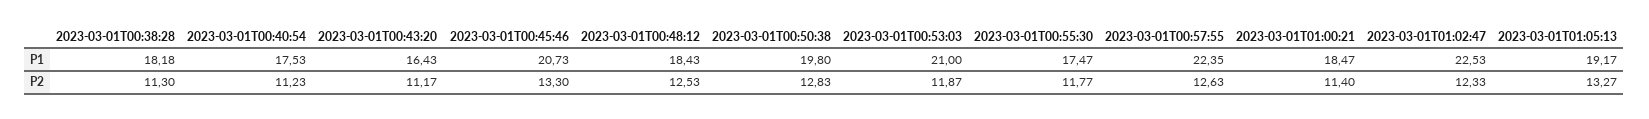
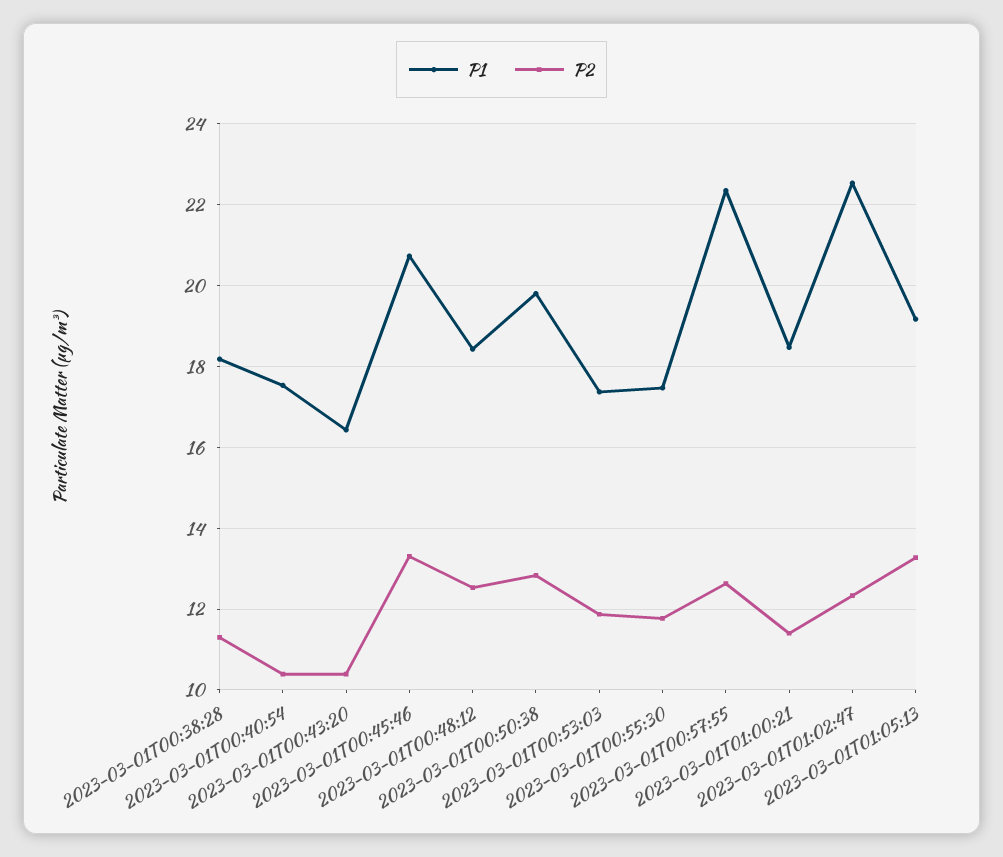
P1, 2023-03-01T00:53:03: 21 -> 17.4
P2, 2023-03-01T00:40:54: 11.23 -> 10.4
P2, 2023-03-01T00:43:20: 11.17 -> 10.4

